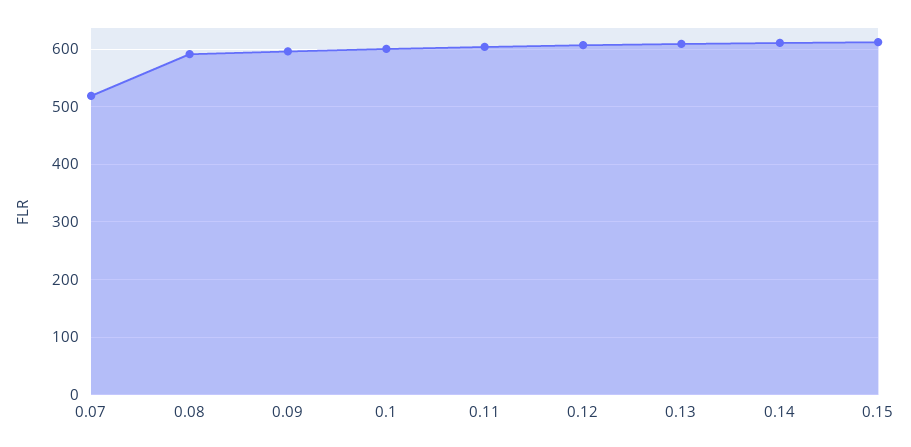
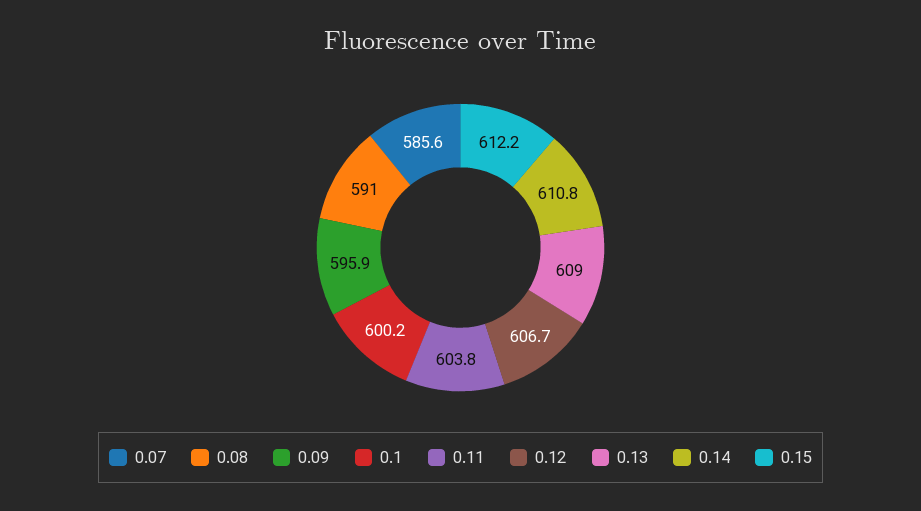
0.07: 520 -> 585.6

